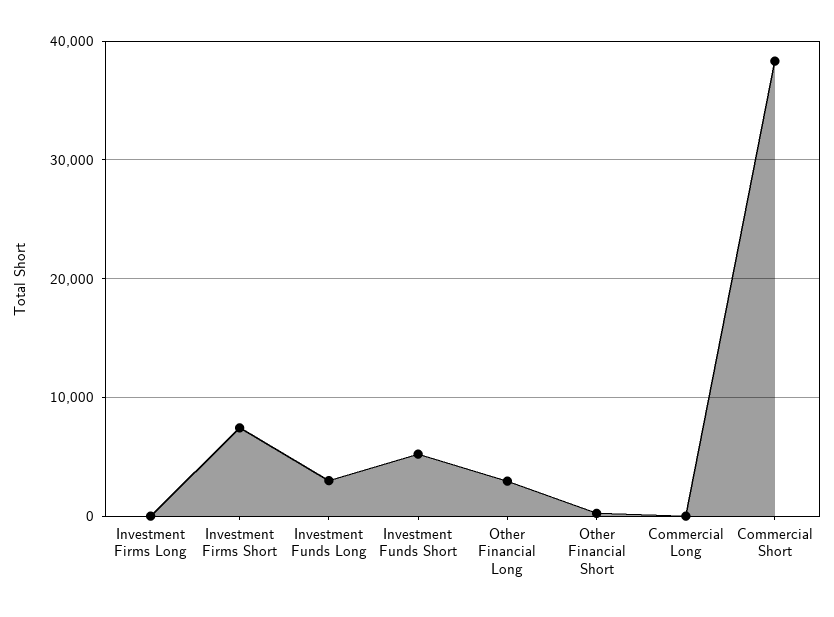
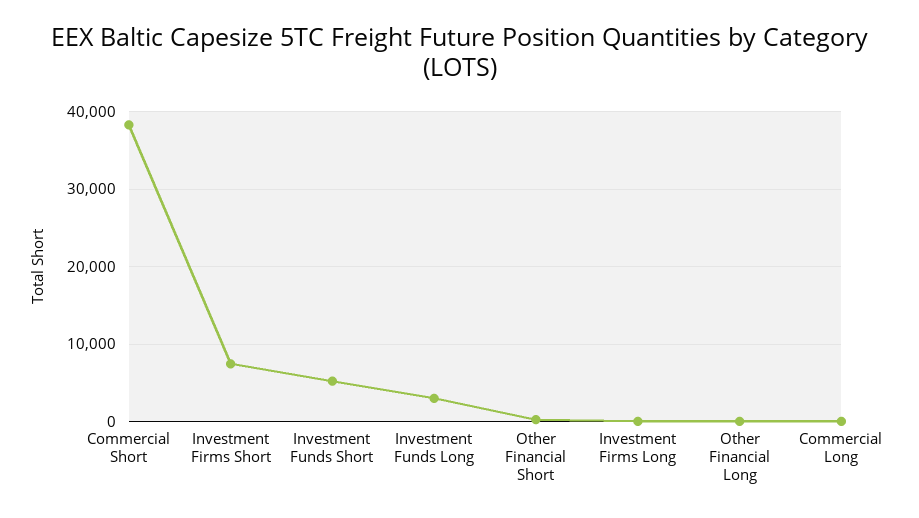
Other Financial Long: 3000 -> 0

